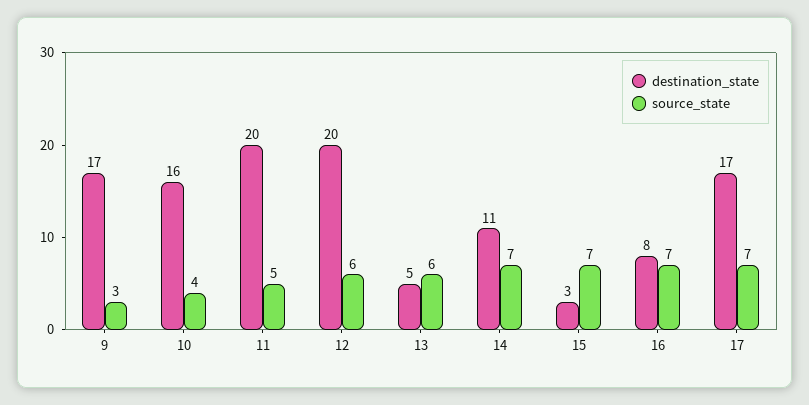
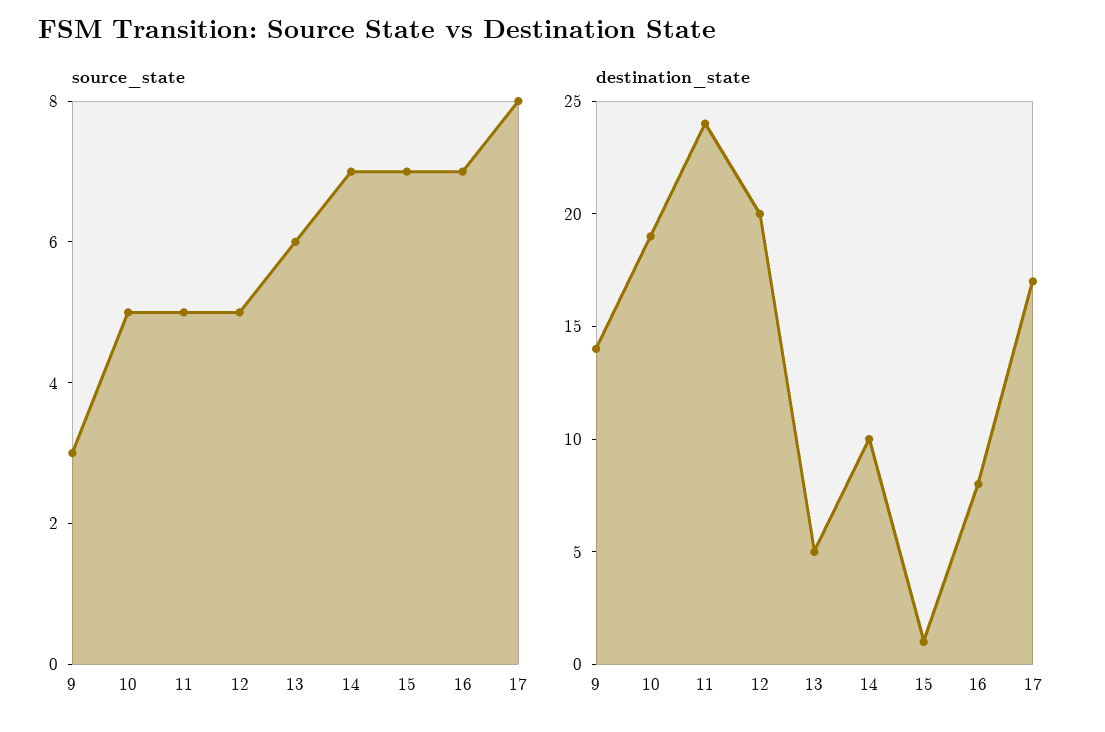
destination_state, 9: 17 -> 14
destination_state, 10: 16 -> 19
source_state, 10: 4 -> 5
destination_state, 11: 20 -> 24
source_state, 12: 6 -> 5
destination_state, 14: 11 -> 10
destination_state, 15: 3 -> 1
source_state, 17: 7 -> 8

